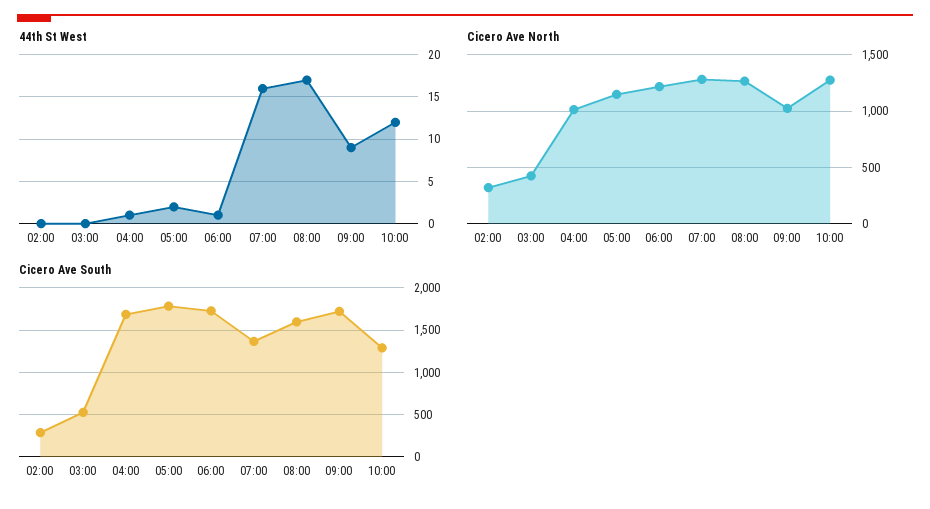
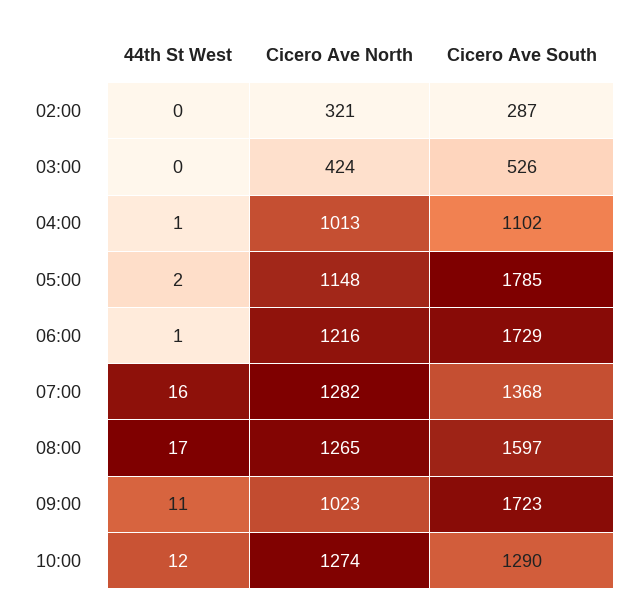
44th St West, 09:00: 9 -> 11
Cicero Ave South, 04:00: 1700 -> 1102

